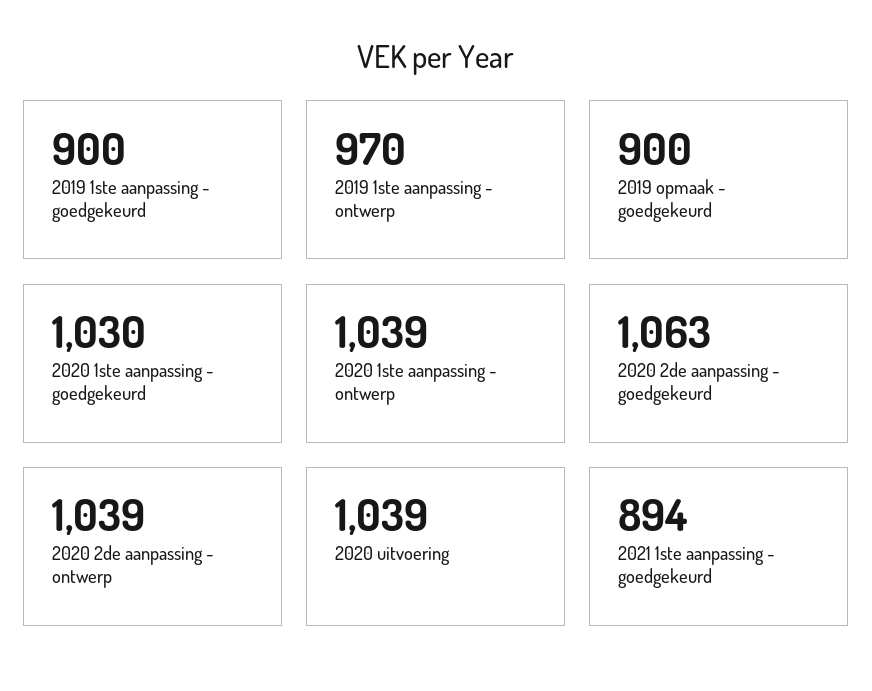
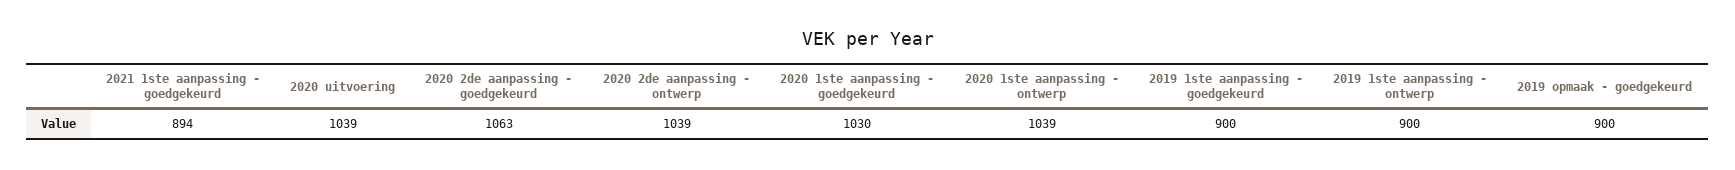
2019 1ste aanpassing - ontwerp: 970 -> 900

